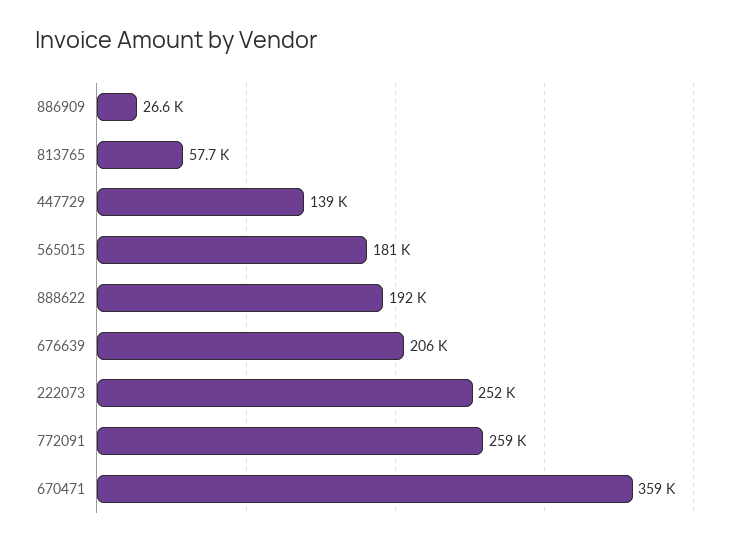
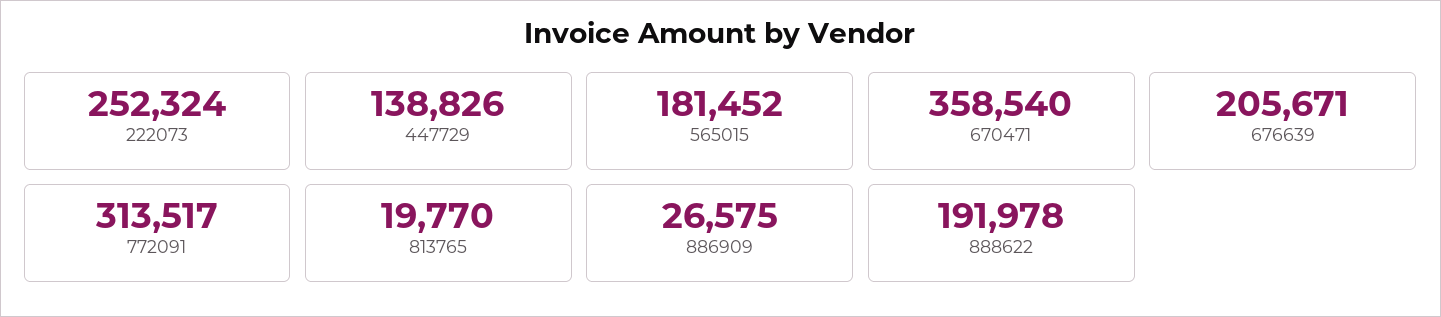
813765: 57700 -> 19770
772091: 259000 -> 313517

